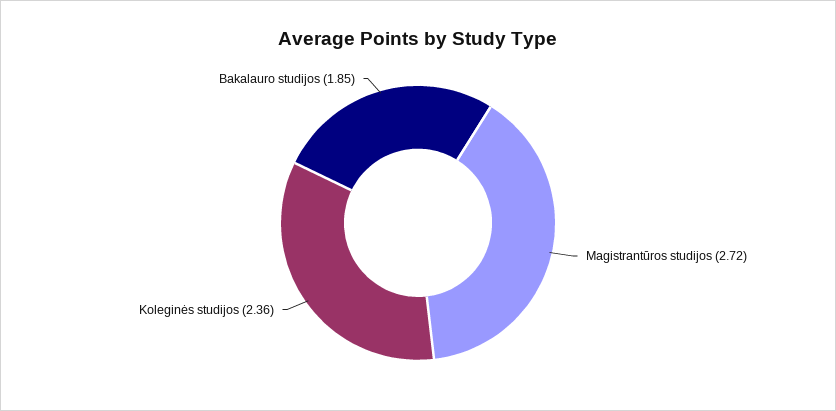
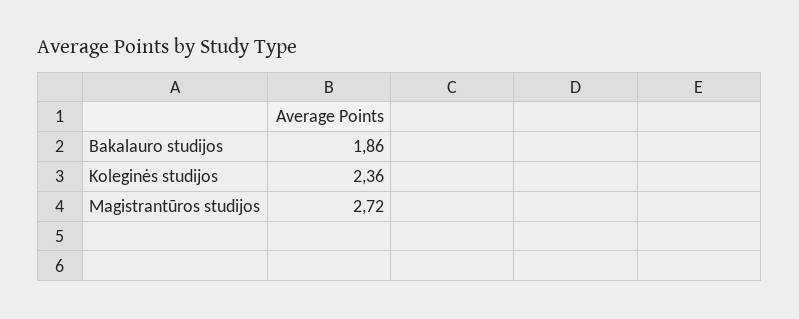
Bakalauro studijos: 1.85 -> 1.86

